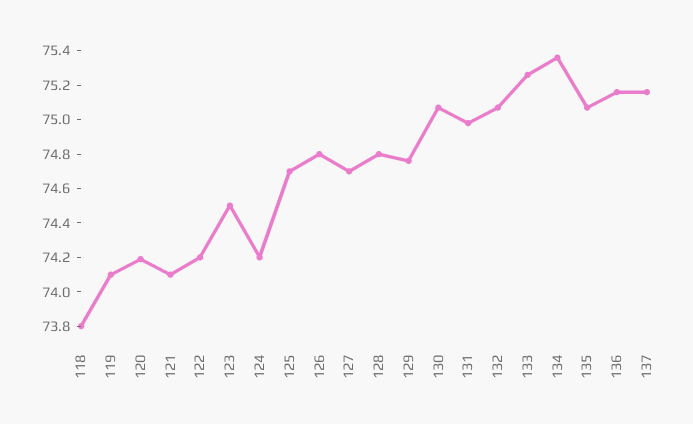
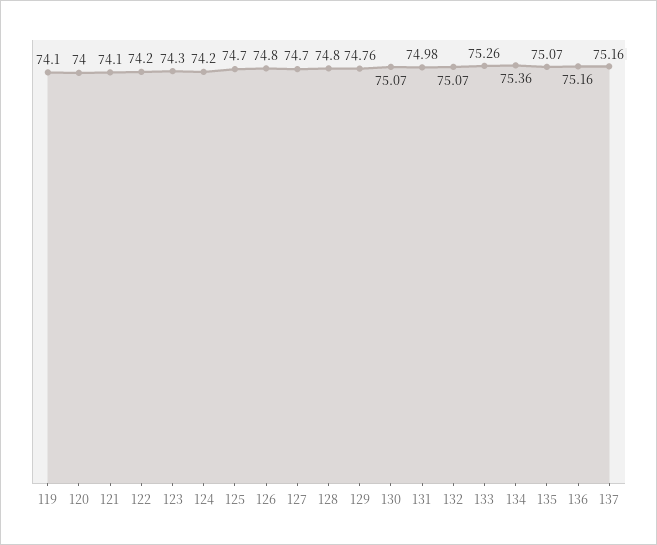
118: 73.8 -> none
120: 74.2 -> 74
123: 74.5 -> 74.3

